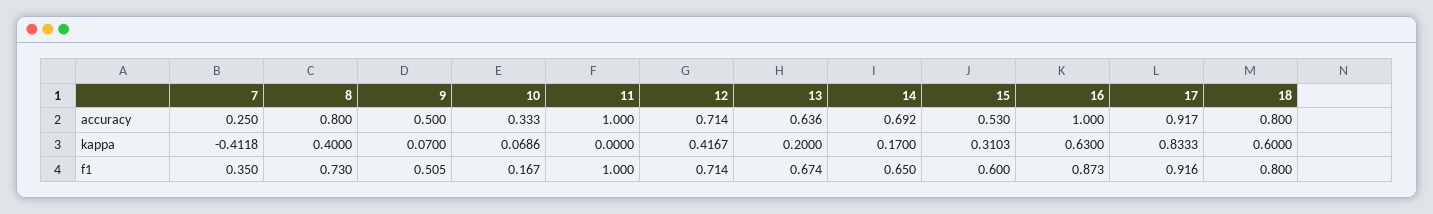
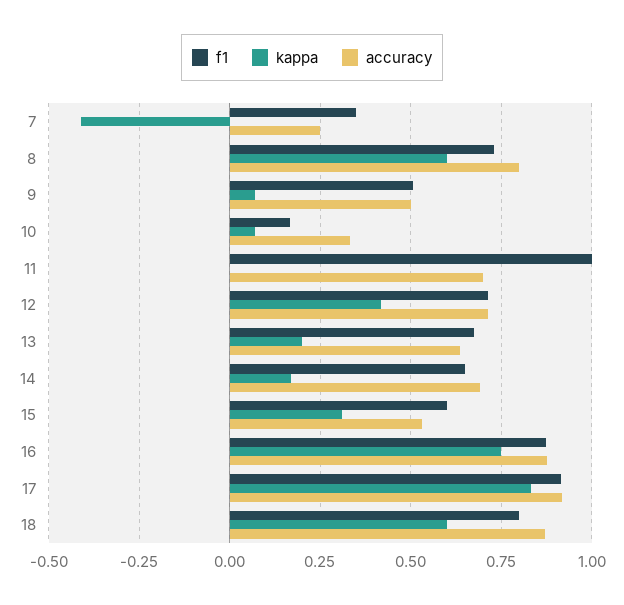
accuracy, 11: 1 -> 0.7
accuracy, 16: 1 -> 0.875
accuracy, 18: 0.8 -> 0.875
kappa, 8: 0.4 -> 0.6
kappa, 16: 0.63 -> 0.75

